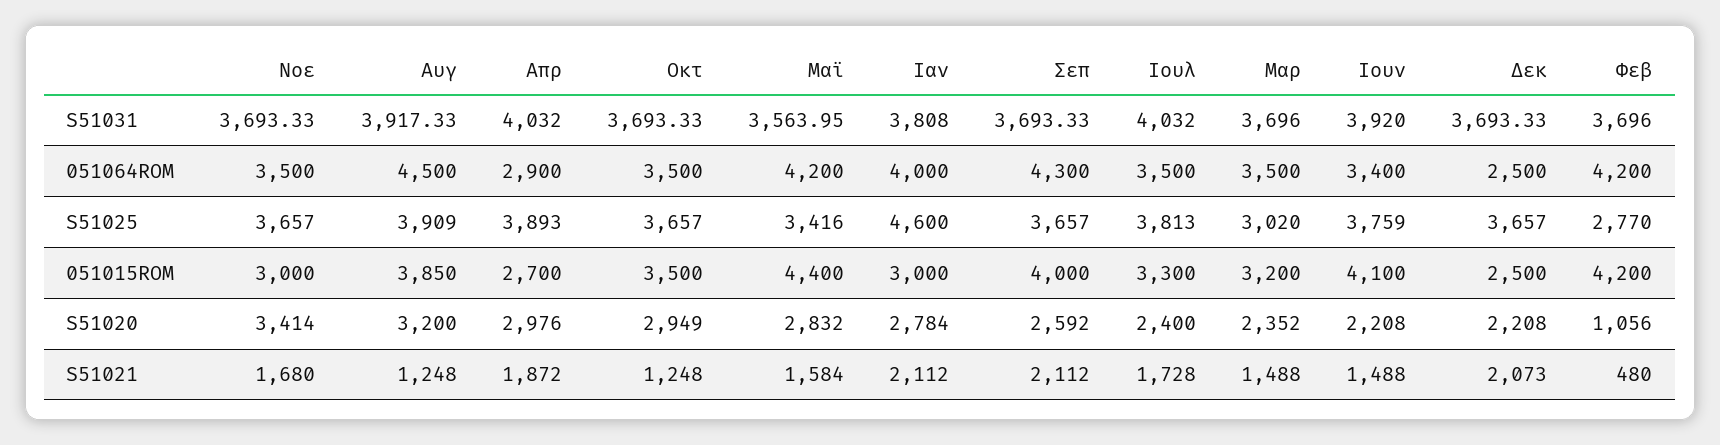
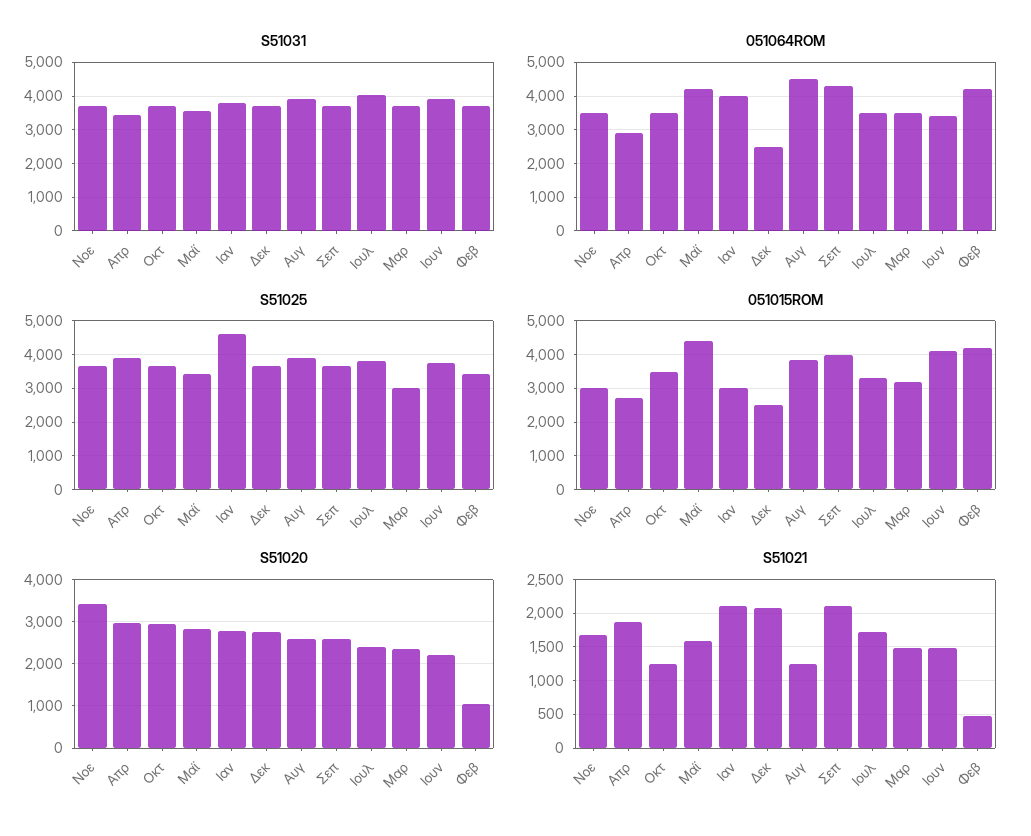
S51031, Απρ: 4032 -> 3400
S51025, Φεβ: 2770 -> 3400
S51020, Αυγ: 3200 -> 2600
S51020, Δεκ: 2208 -> 2800

